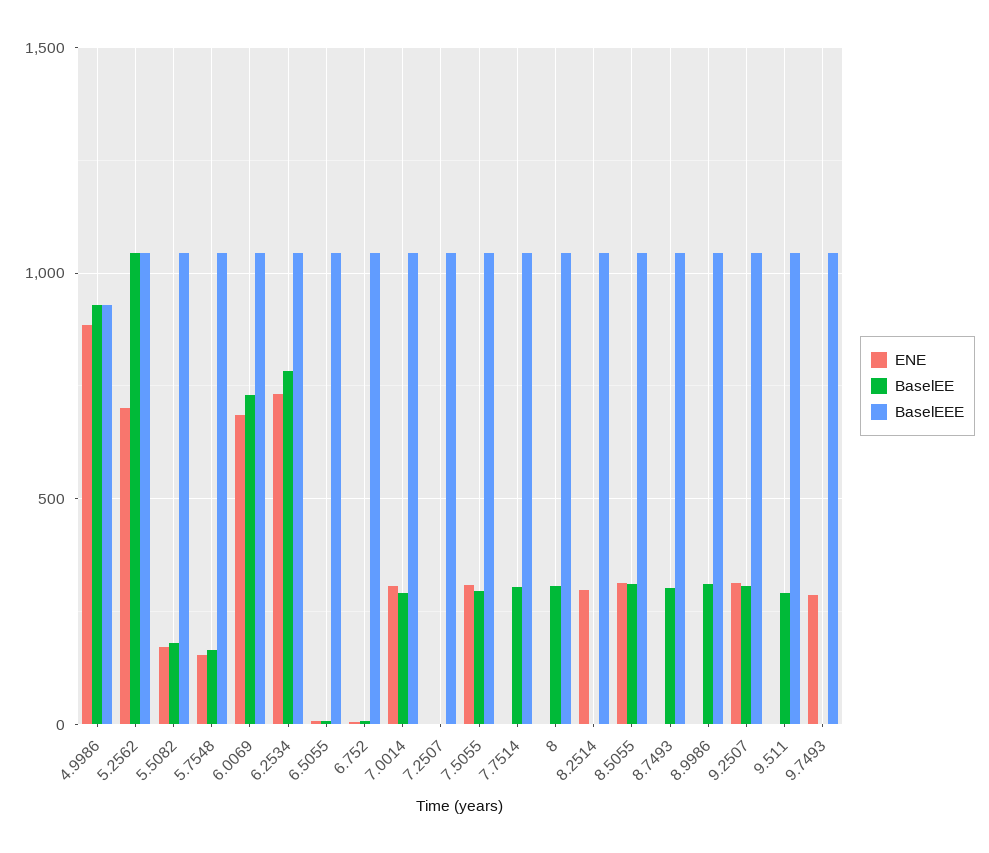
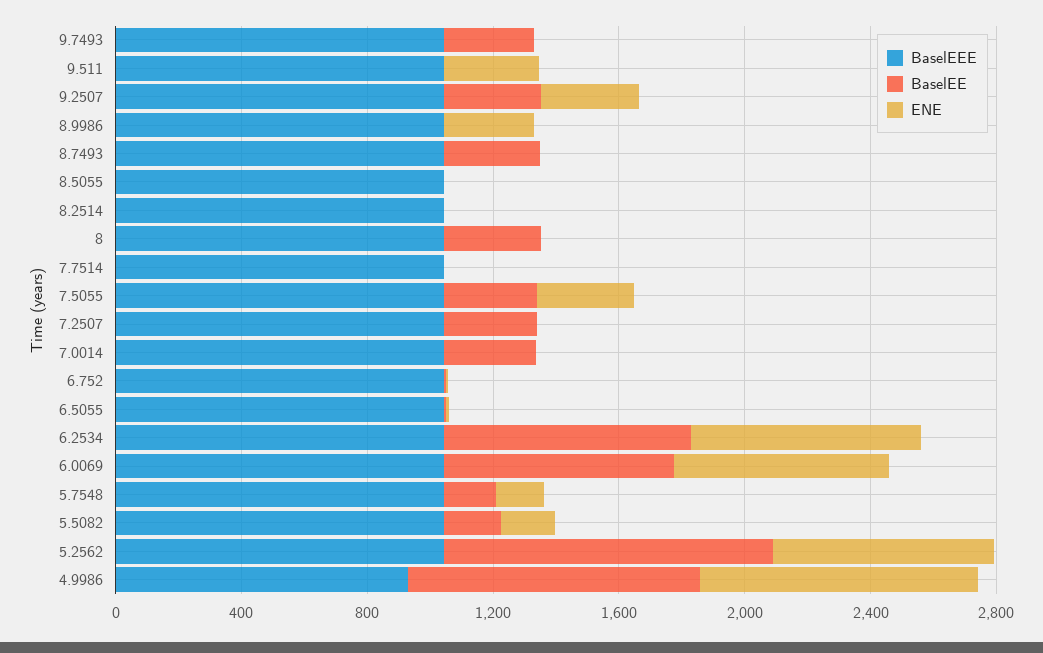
ENE, 7.0014: 300 -> 0
BaselEE, 7.2507: 0 -> 300
BaselEE, 7.7514: 300 -> 0
ENE, 8.2514: 300 -> 0
ENE, 8.5055: 300 -> 0
BaselEE, 8.5055: 300 -> 0
ENE, 8.9986: 0 -> 300
BaselEE, 8.9986: 300 -> 0
ENE, 9.511: 0 -> 300
BaselEE, 9.511: 300 -> 0
ENE, 9.7493: 300 -> 0
BaselEE, 9.7493: 0 -> 300

